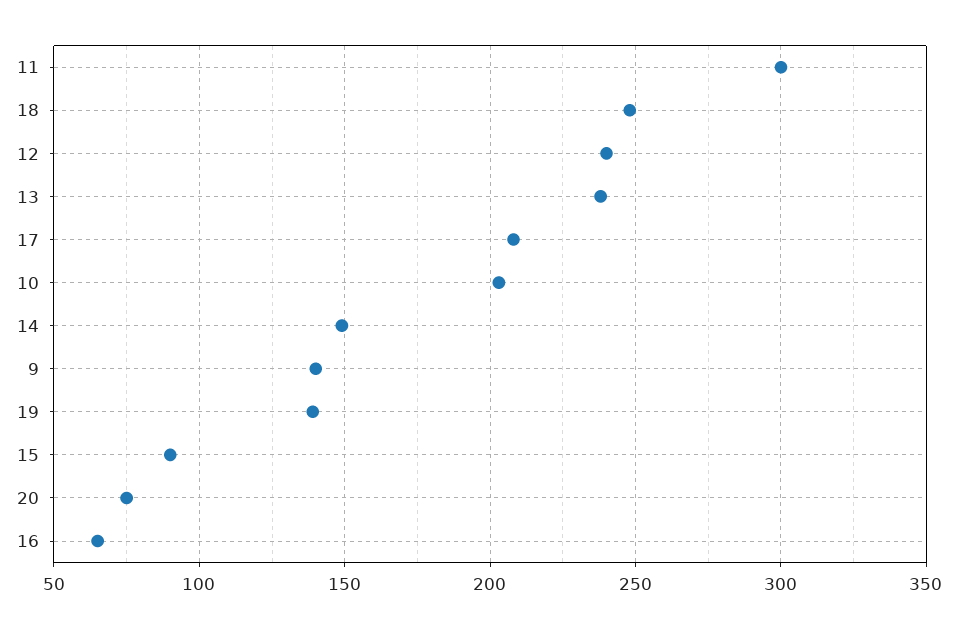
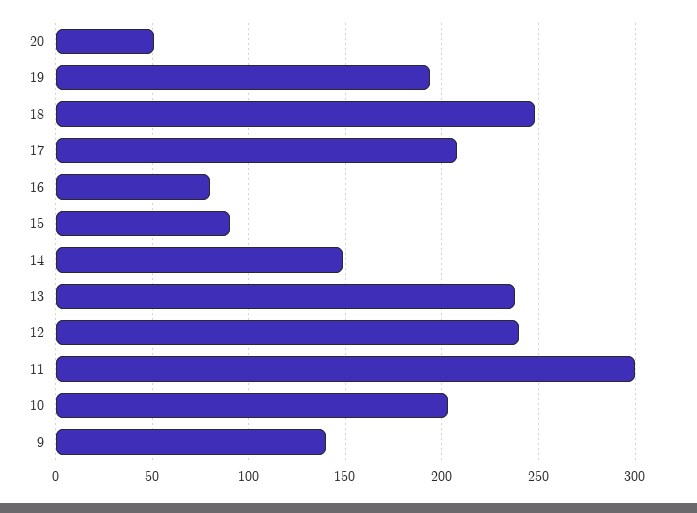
19: 140 -> 195
20: 75 -> 50
16: 65 -> 80

